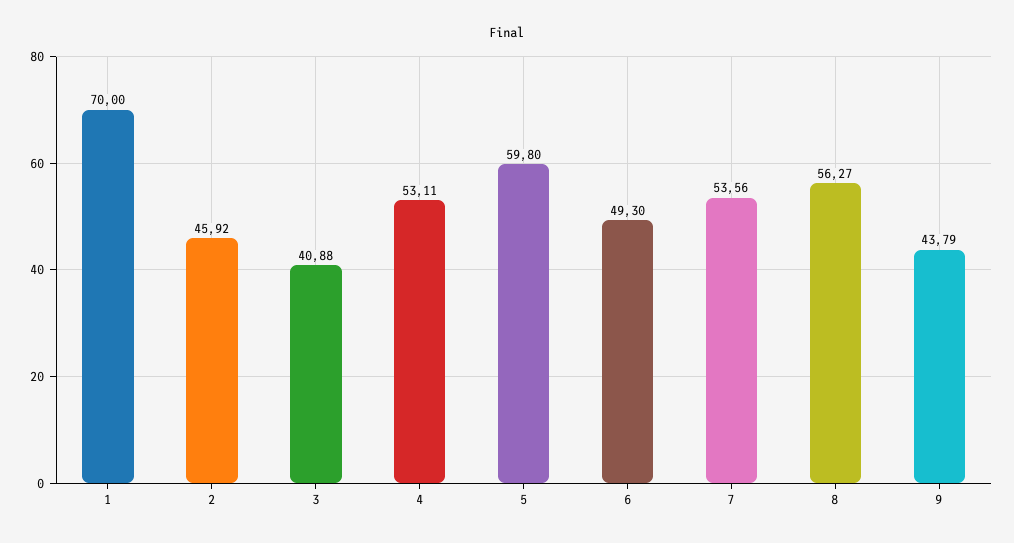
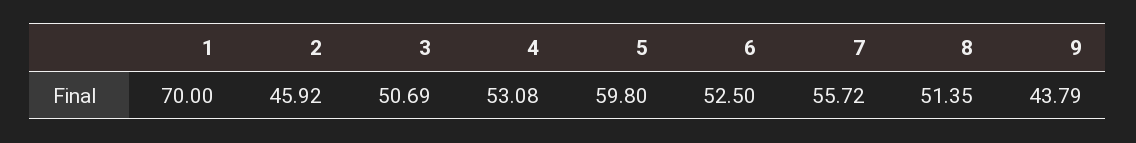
3: 40.88 -> 50.69
4: 53.11 -> 53.08
6: 49.3 -> 52.5
7: 53.56 -> 55.72
8: 56.27 -> 51.35

